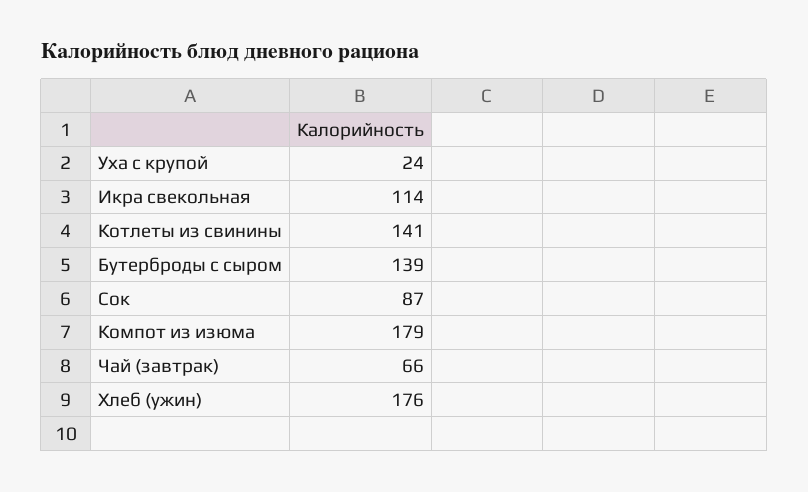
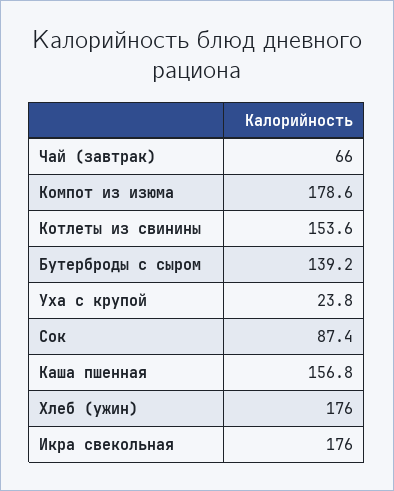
Икра свекольная: 114 -> 176
Котлеты из свинины: 141 -> 153.6
Каша пшенная: none -> 156.8

